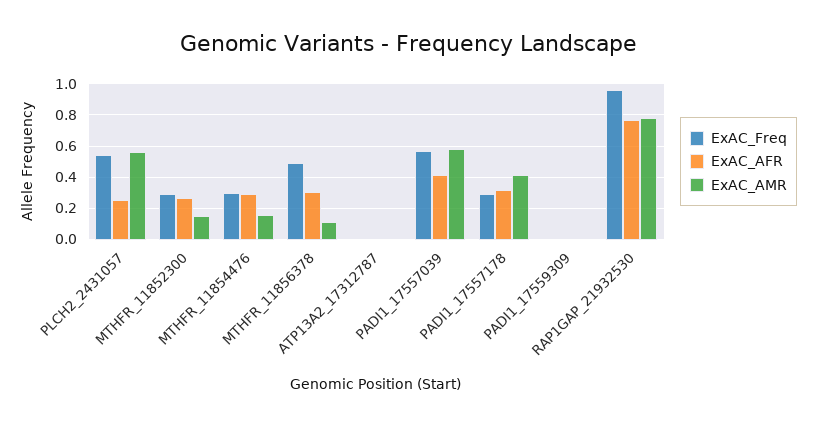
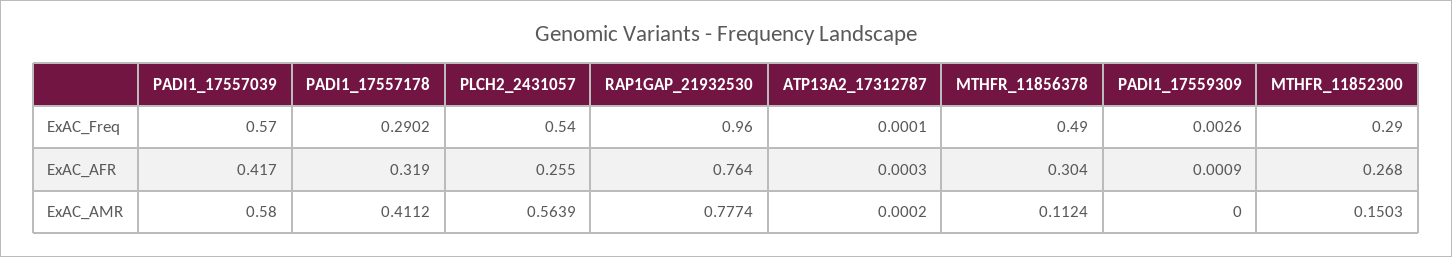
ExAC_Freq, MTHFR_11854476: 0.3 -> none
ExAC_AFR, MTHFR_11854476: 0.3 -> none
ExAC_AMR, MTHFR_11854476: 0.15 -> none

